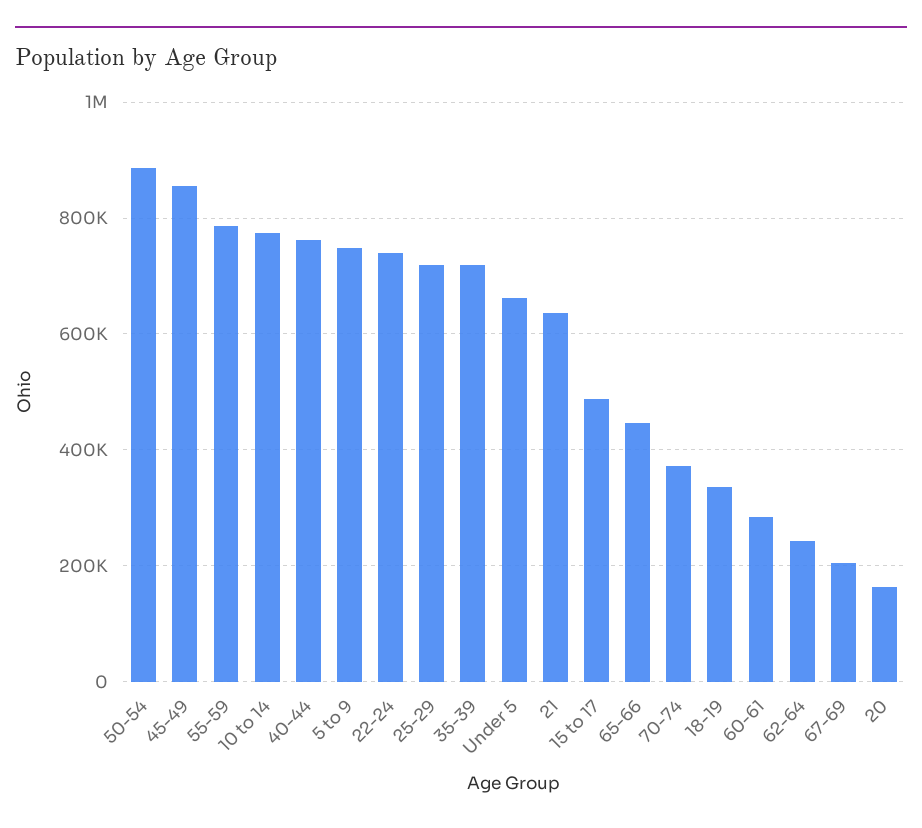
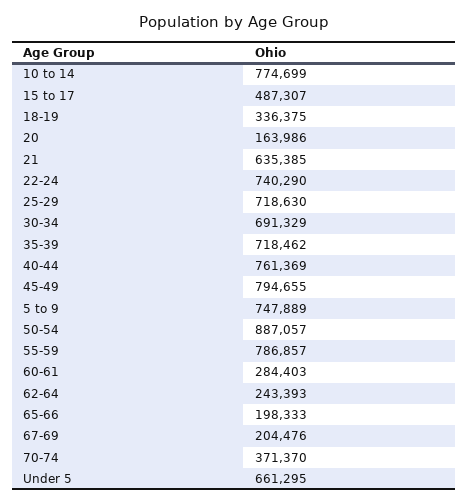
45-49: 860000 -> 794655
65-66: 440000 -> 198333
30-34: none -> 691329

